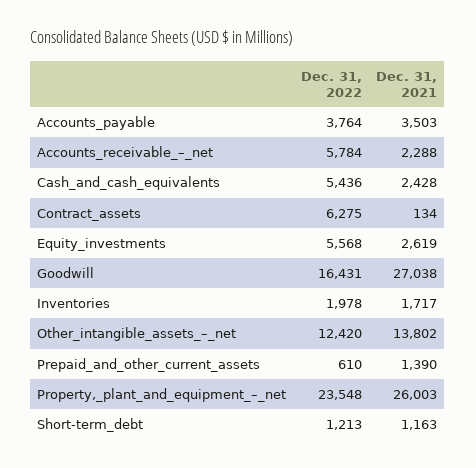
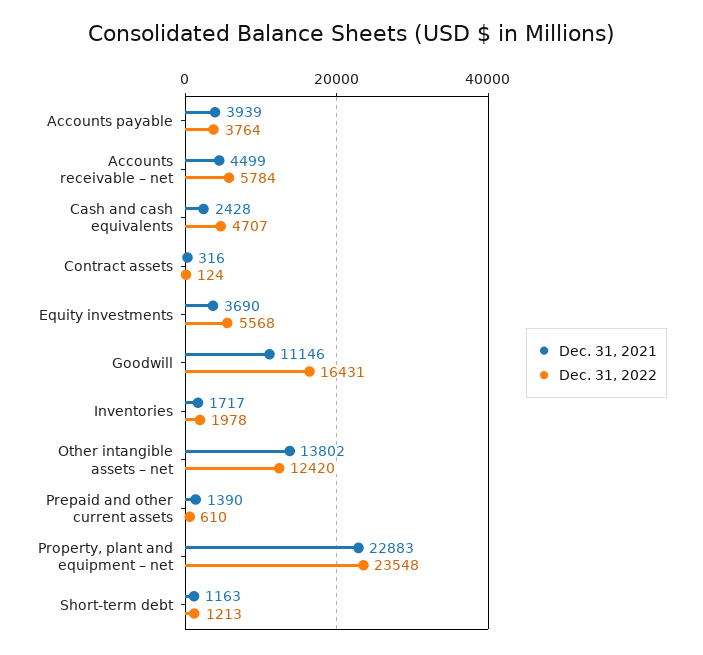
Dec. 31, 2021, Accounts_payable: 3503 -> 3939
Dec. 31, 2021, Accounts_receivable_–_net: 2288 -> 4499
Dec. 31, 2022, Cash_and_cash_equivalents: 5436 -> 4707
Dec. 31, 2022, Contract_assets: 6275 -> 124
Dec. 31, 2021, Contract_assets: 134 -> 316
Dec. 31, 2021, Equity_investments: 2619 -> 3690
Dec. 31, 2021, Goodwill: 27038 -> 11146
Dec. 31, 2021, Property,_plant_and_equipment_–_net: 26003 -> 22883

